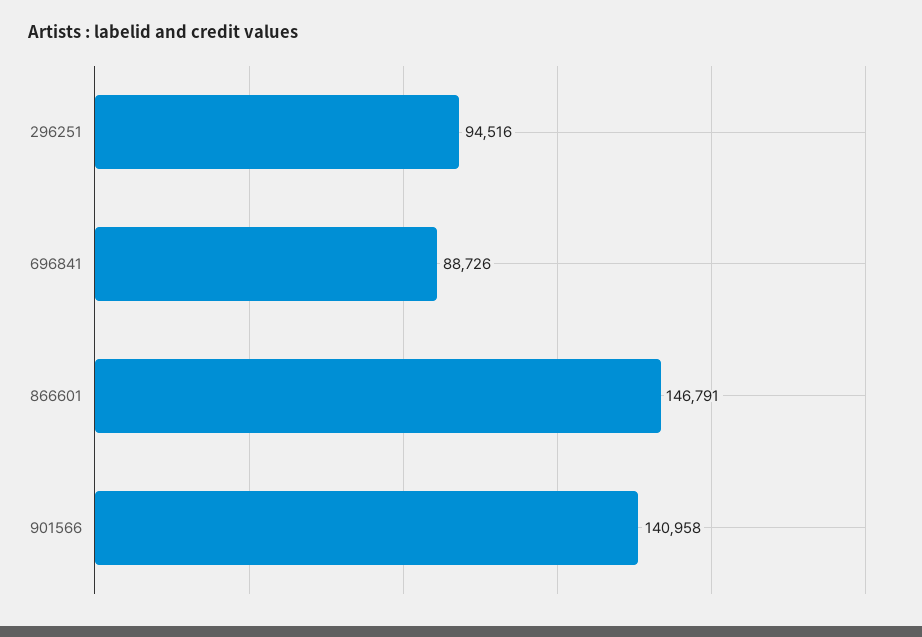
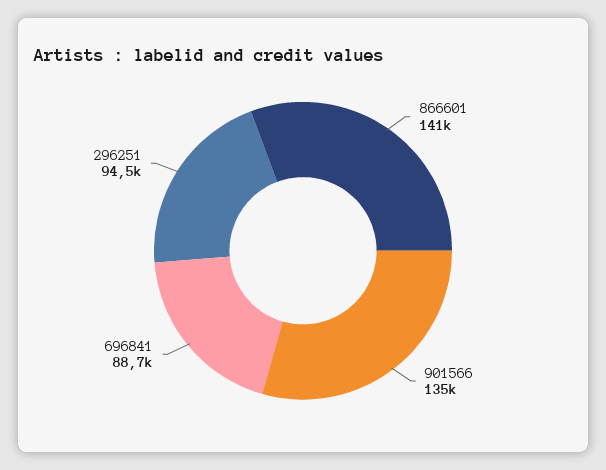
866601: 146791 -> 141000
901566: 140958 -> 135000

